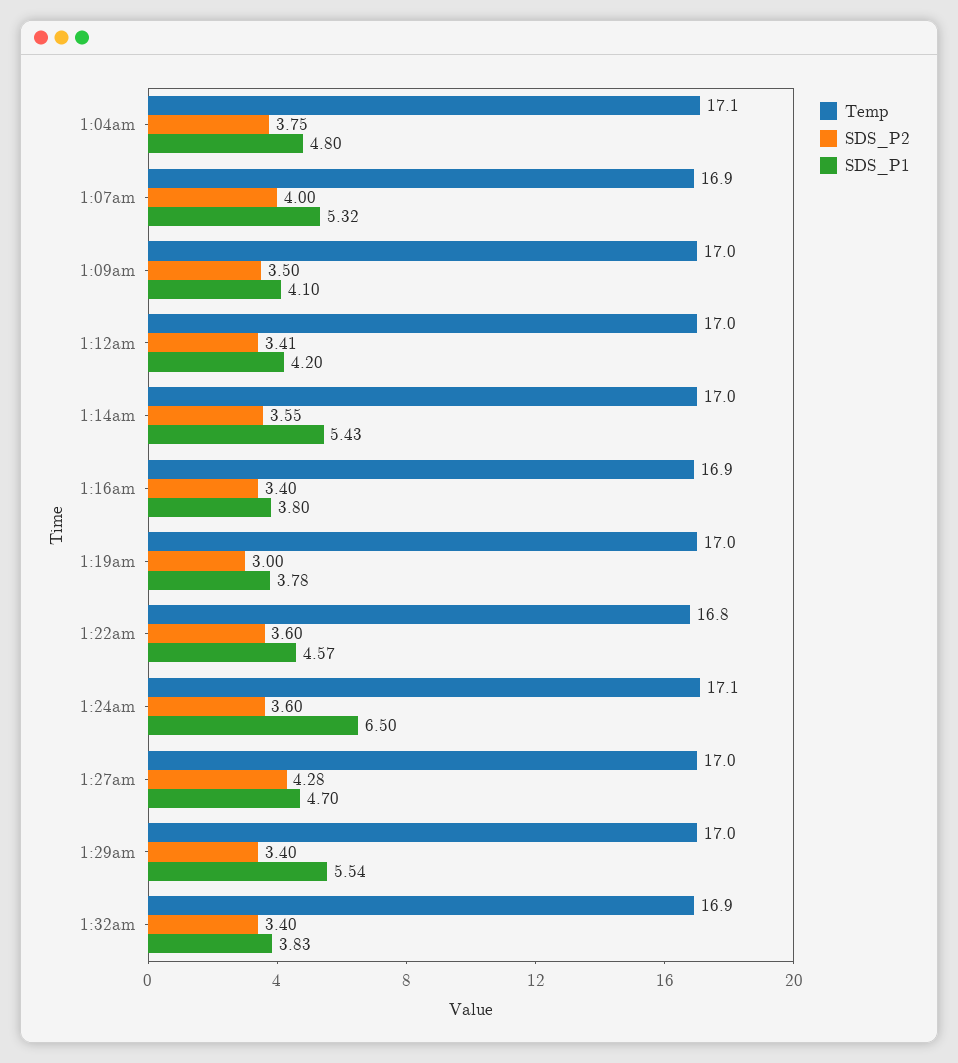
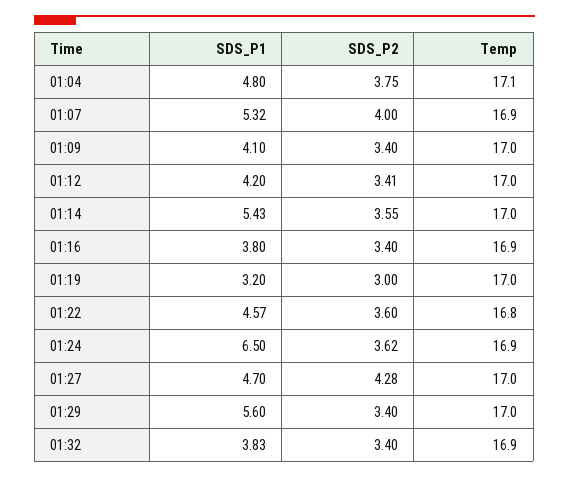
SDS_P2, 1:09am: 3.5 -> 3.4
SDS_P1, 1:19am: 3.78 -> 3.2
Temp, 1:24am: 17.1 -> 16.9
SDS_P2, 1:24am: 3.6 -> 3.62
SDS_P1, 1:29am: 5.54 -> 5.6

